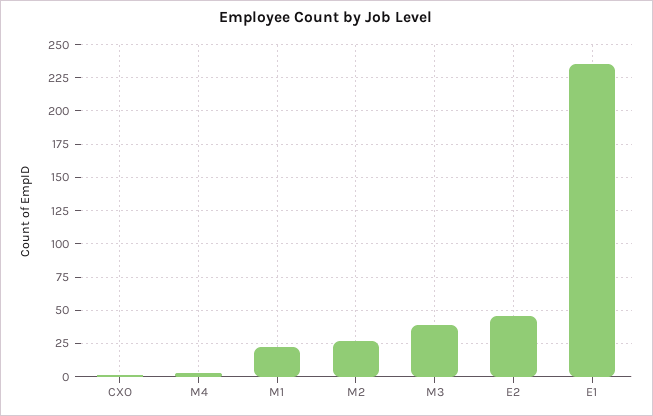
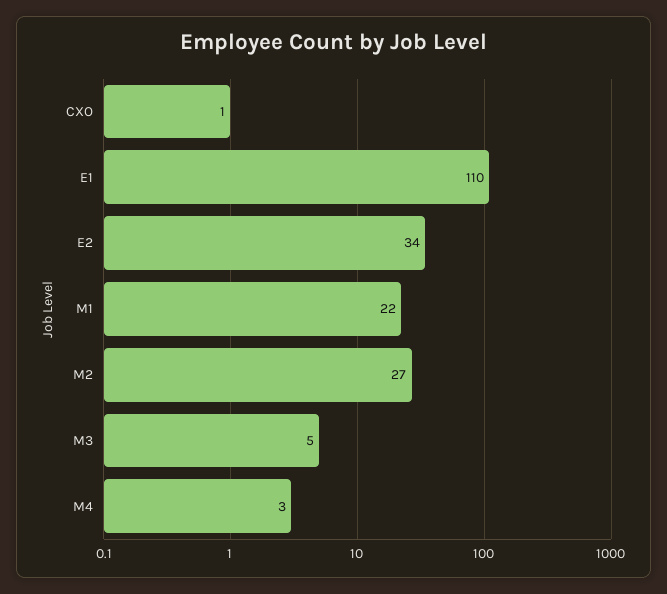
M3: 40 -> 5
E2: 45 -> 34
E1: 235 -> 110

